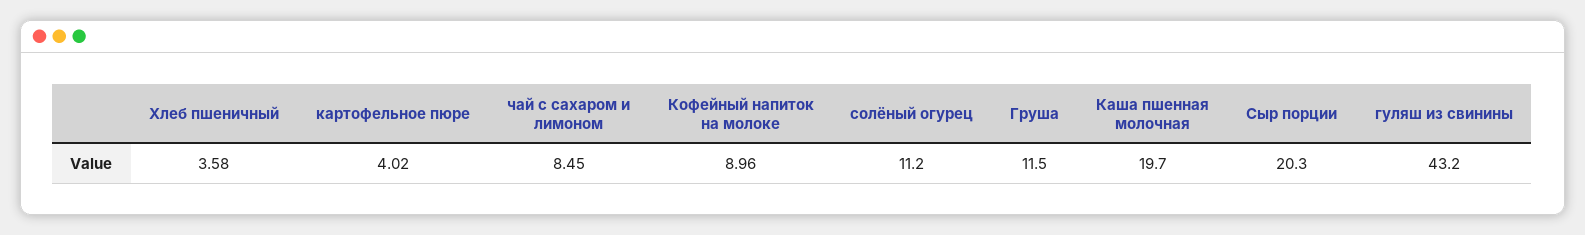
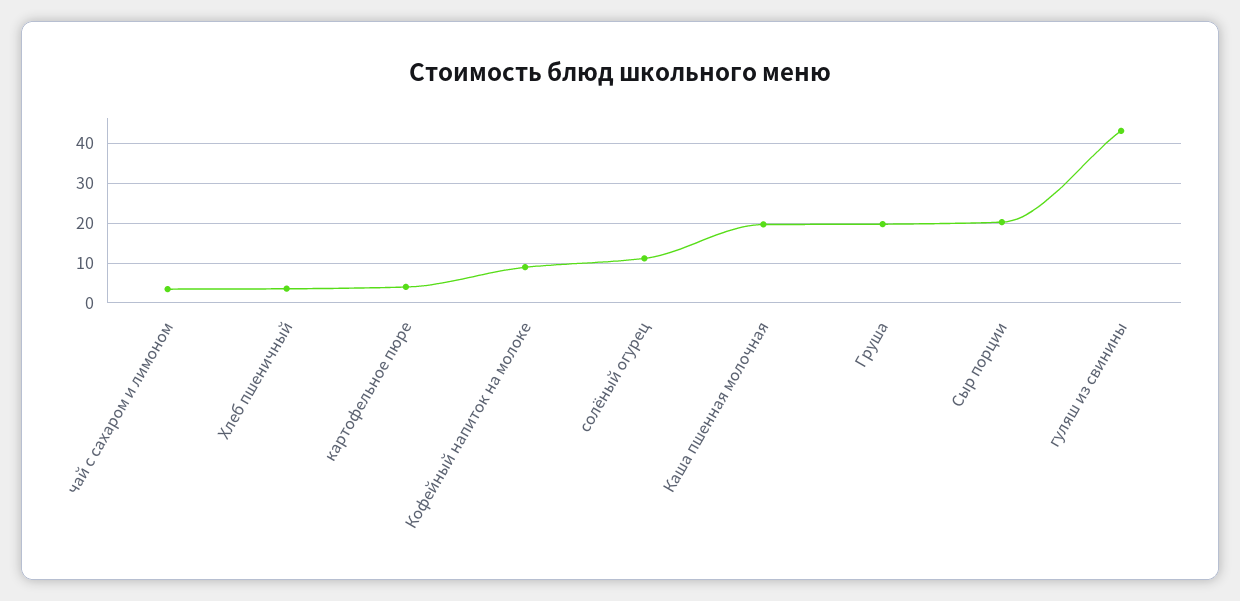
чай с сахаром и лимоном: 8.45 -> 4
Груша: 11.5 -> 20

